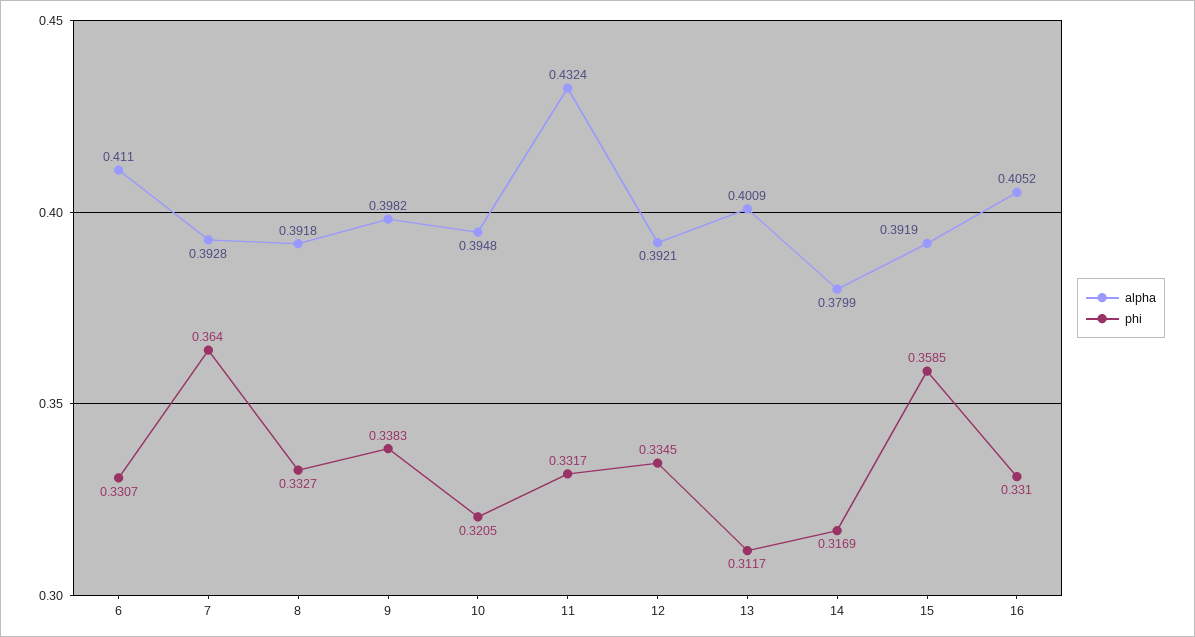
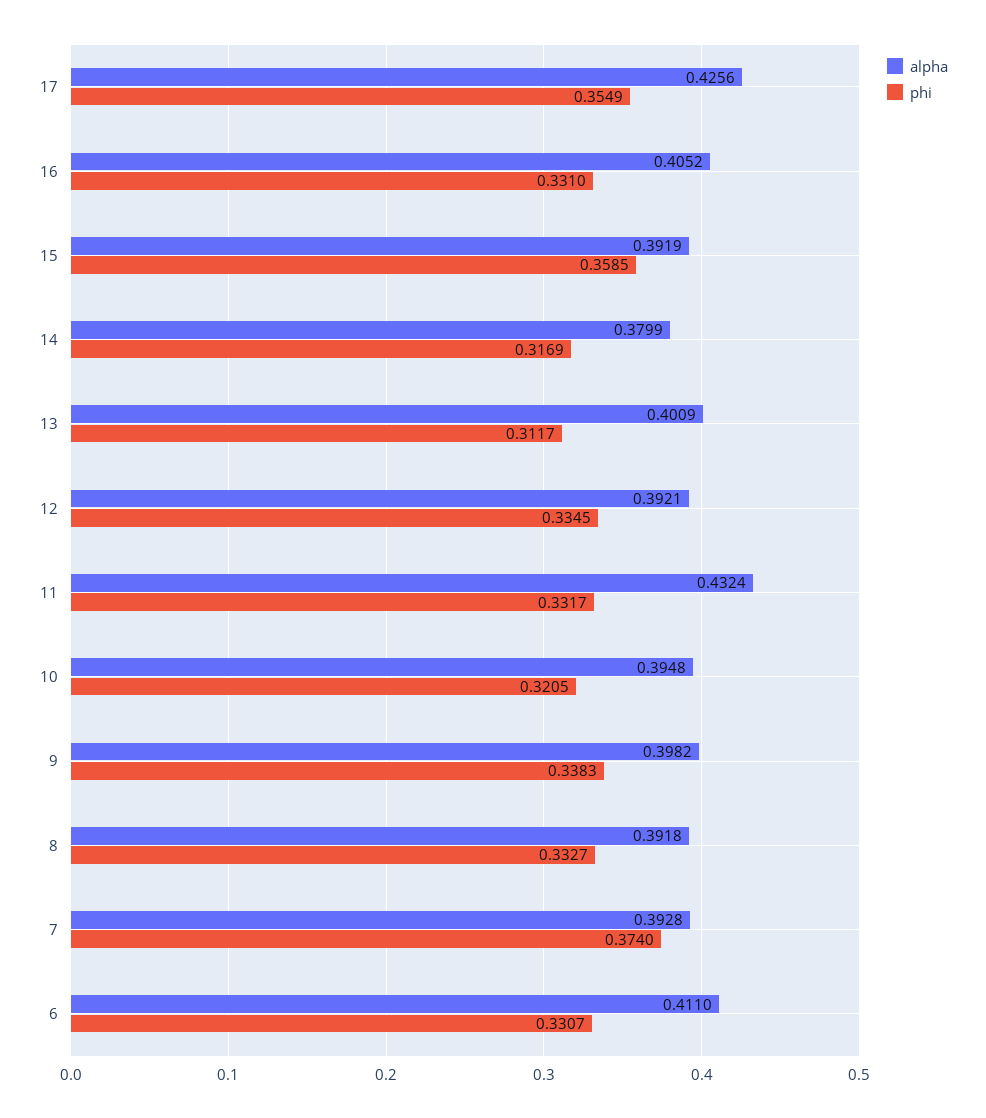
phi, 7: 0.364 -> 0.374
alpha, 17: none -> 0.4256
phi, 17: none -> 0.3549

